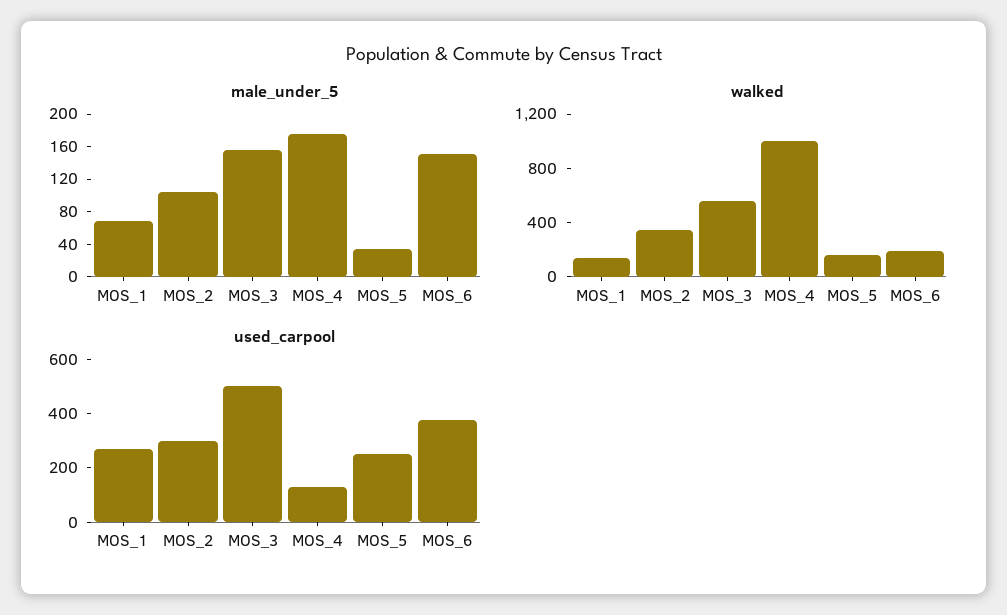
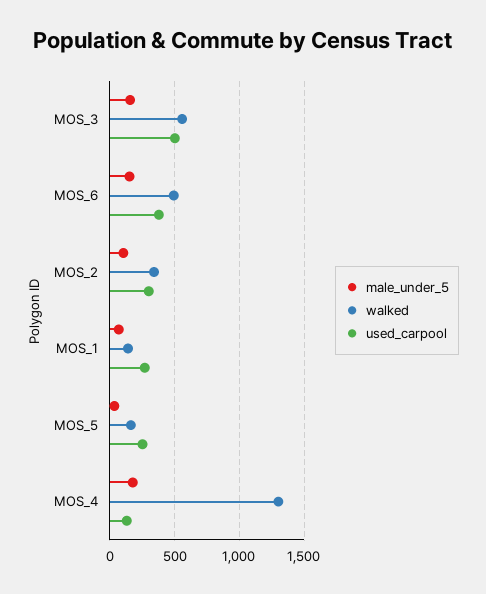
walked, MOS_4: 1000 -> 1300
walked, MOS_6: 200 -> 500

